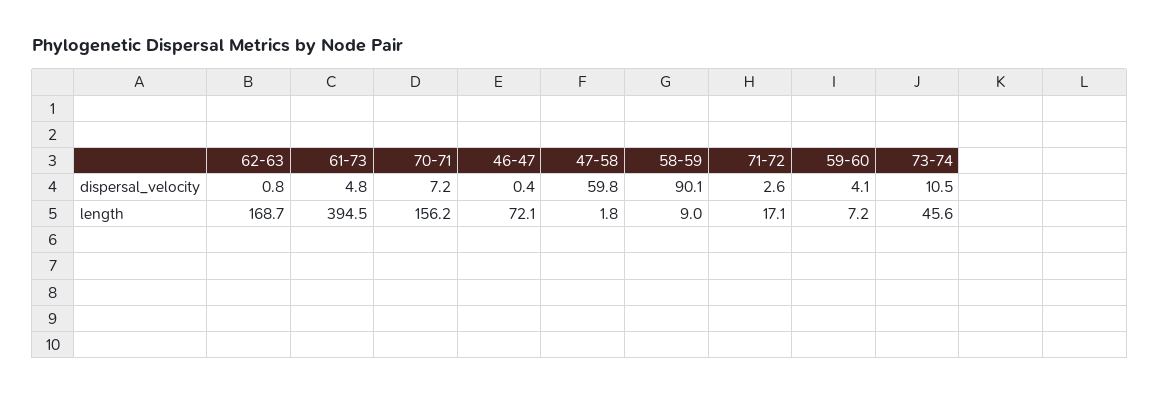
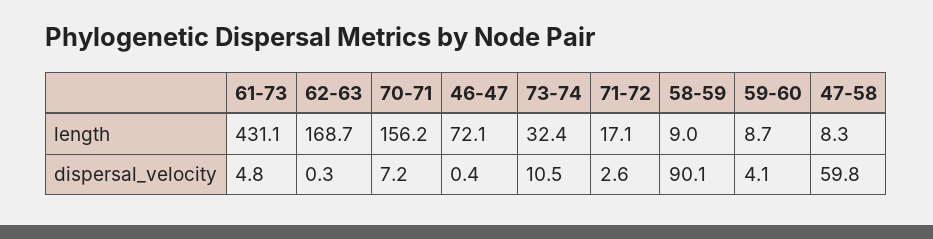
62-63, dispersal_velocity: 0.8 -> 0.3
61-73, length: 394.5 -> 431.1
47-58, length: 1.8 -> 8.3
59-60, length: 7.2 -> 8.7
73-74, length: 45.6 -> 32.4

